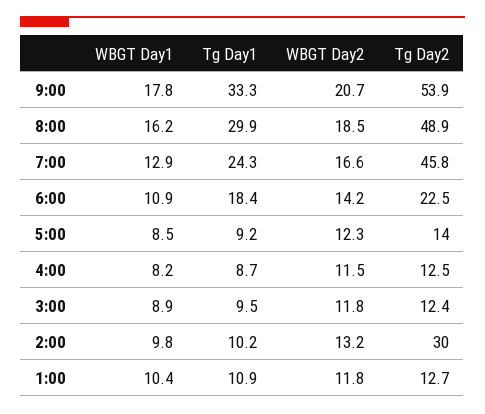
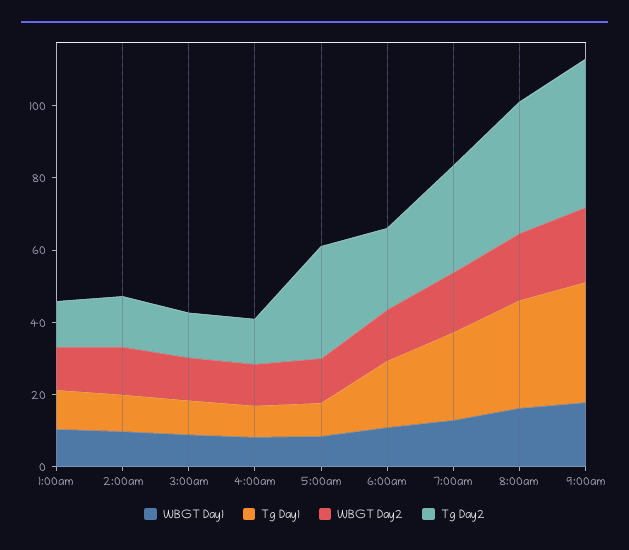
Tg Day2, 9:00: 53.9 -> 40
Tg Day2, 8:00: 48.9 -> 35
Tg Day2, 7:00: 45.8 -> 30
Tg Day2, 5:00: 14 -> 30
Tg Day2, 2:00: 30 -> 15

